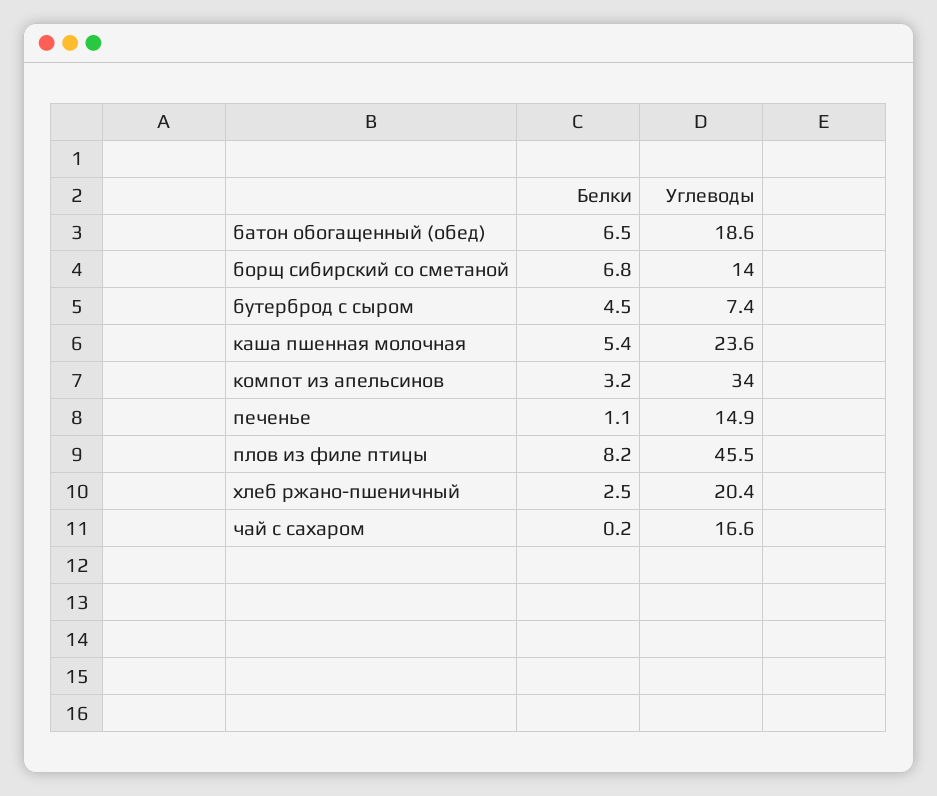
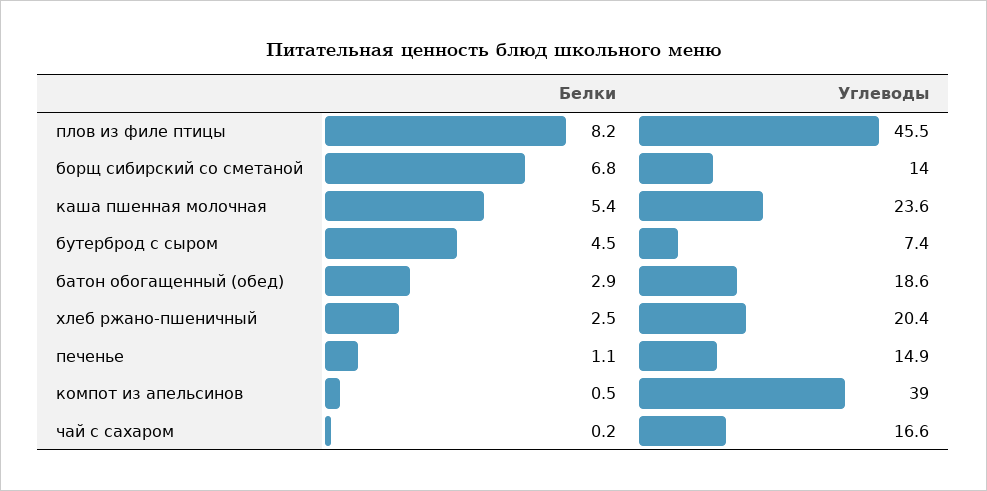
Белки, батон обогащенный (обед): 6.5 -> 2.9
Белки, компот из апельсинов: 3.2 -> 0.5
Углеводы, компот из апельсинов: 34 -> 39

